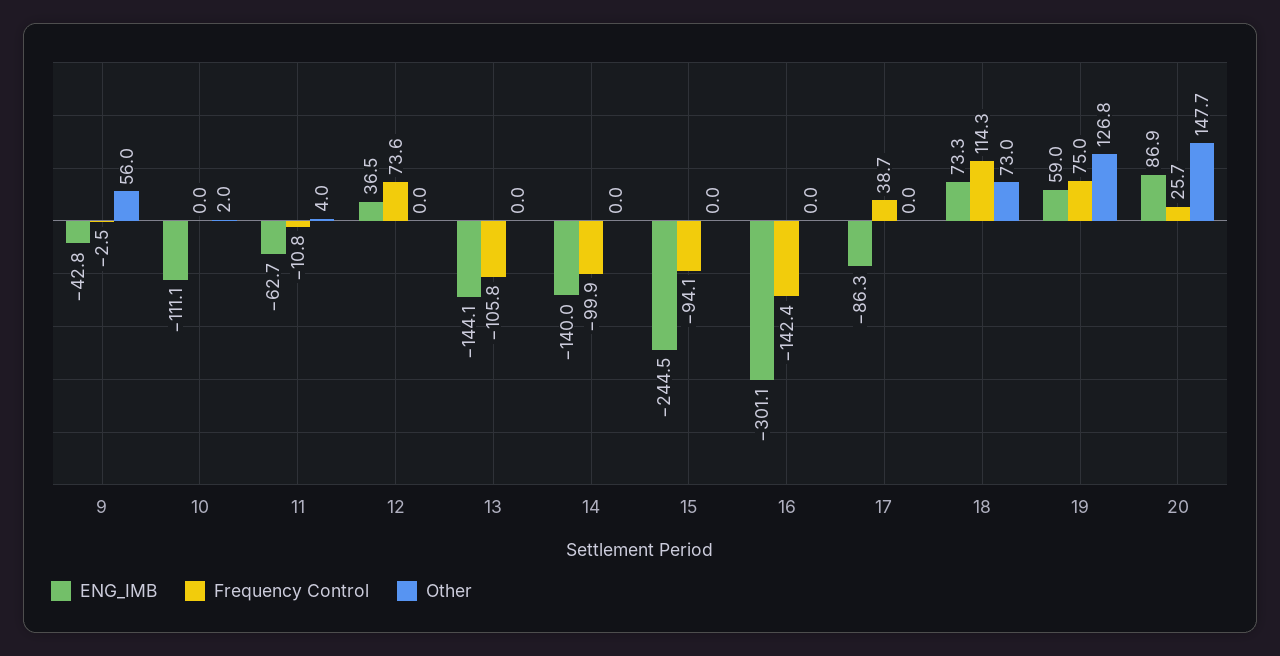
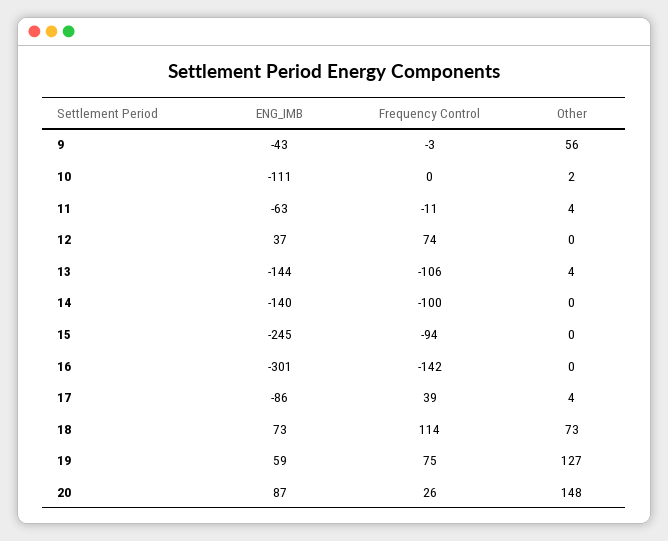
Other, 13: 0 -> 4
Other, 17: 0 -> 4

